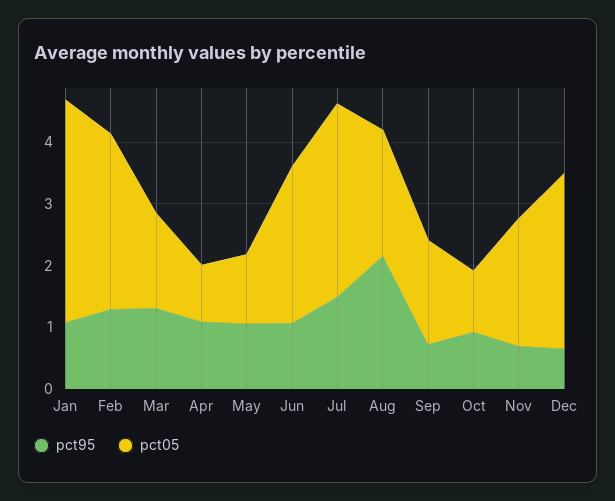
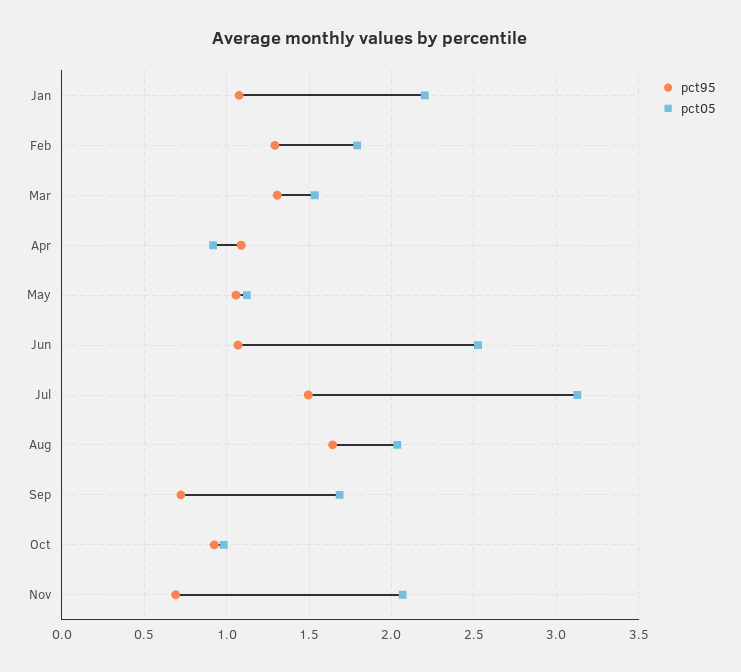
pct05, Jan: 3.6 -> 2.2
pct05, Feb: 2.8 -> 1.8
pct95, Aug: 2.2 -> 1.65
pct95, Dec: 0.6 -> none
pct05, Dec: 2.8 -> none

